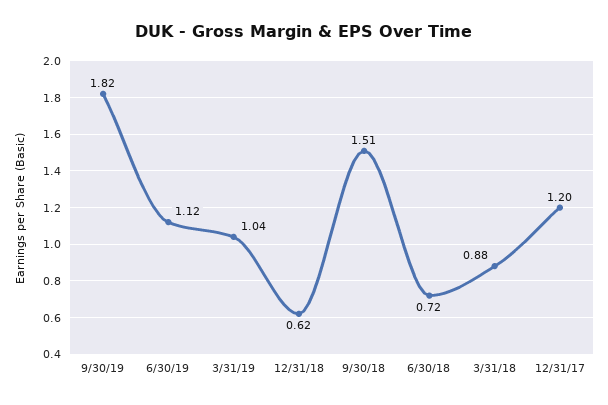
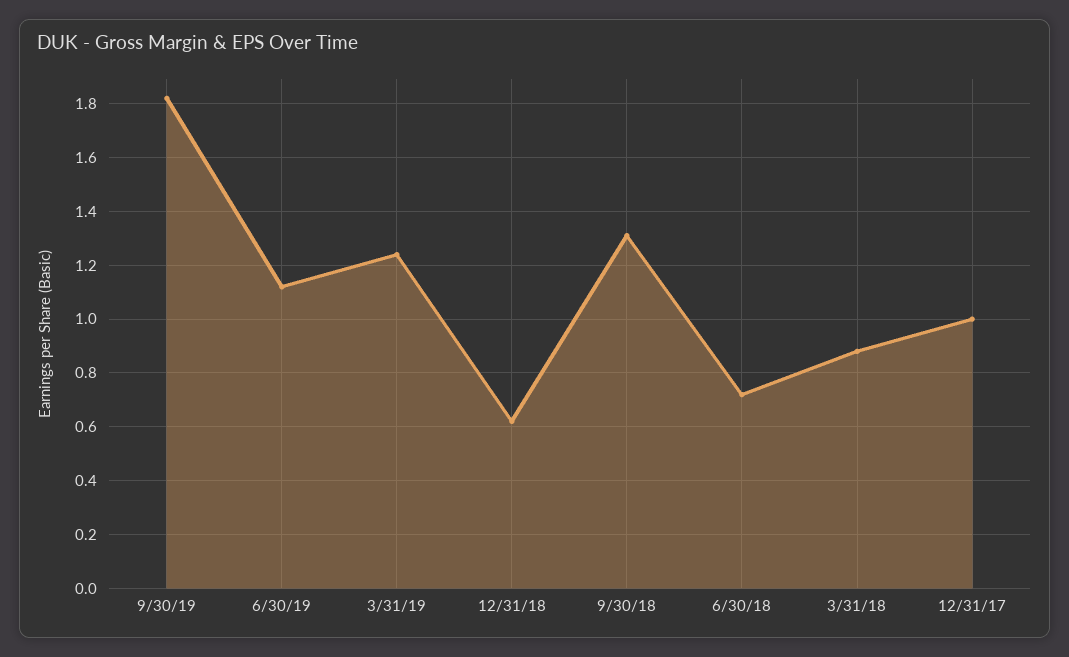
3/31/19: 1.04 -> 1.25
9/30/18: 1.51 -> 1.3
12/31/17: 1.2 -> 1

